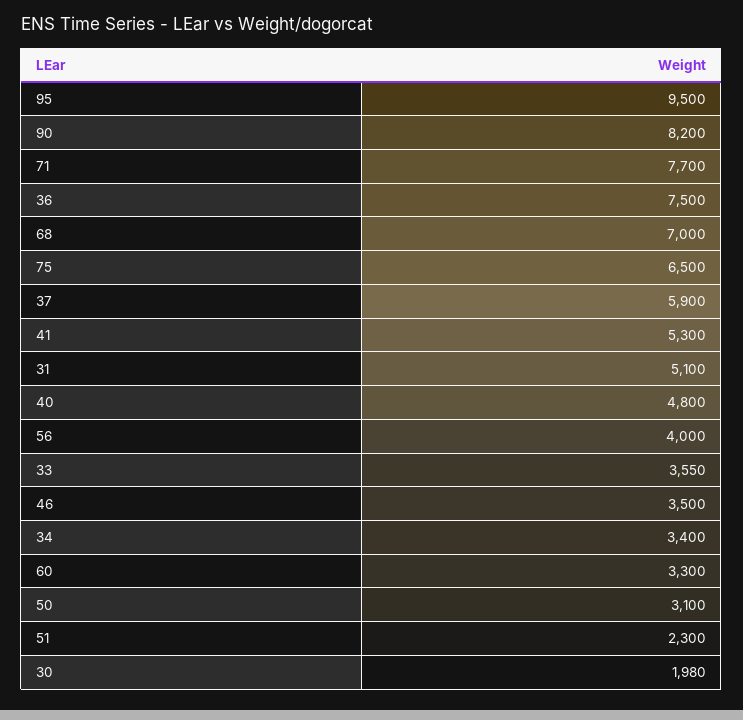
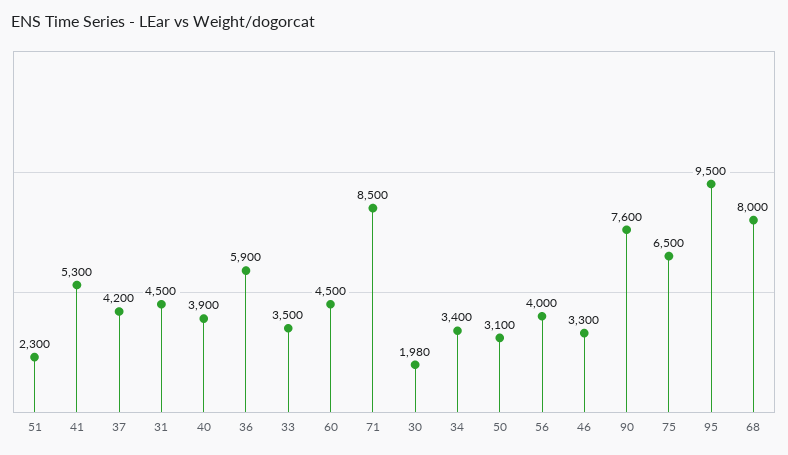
90: 8200 -> 7600
71: 7700 -> 8500
36: 7500 -> 5900
68: 7000 -> 8000
37: 5900 -> 4200
31: 5100 -> 4500
40: 4800 -> 3900
33: 3550 -> 3500
46: 3500 -> 3300
60: 3300 -> 4500

